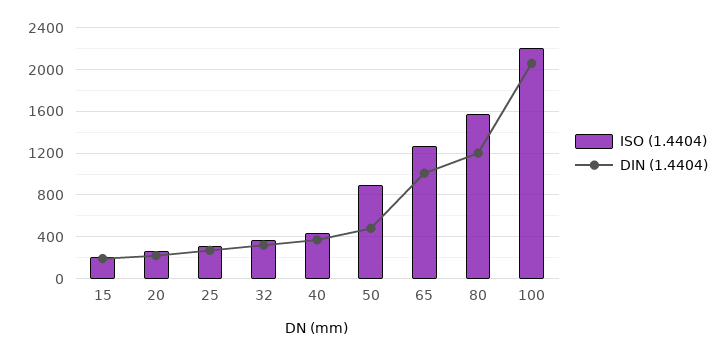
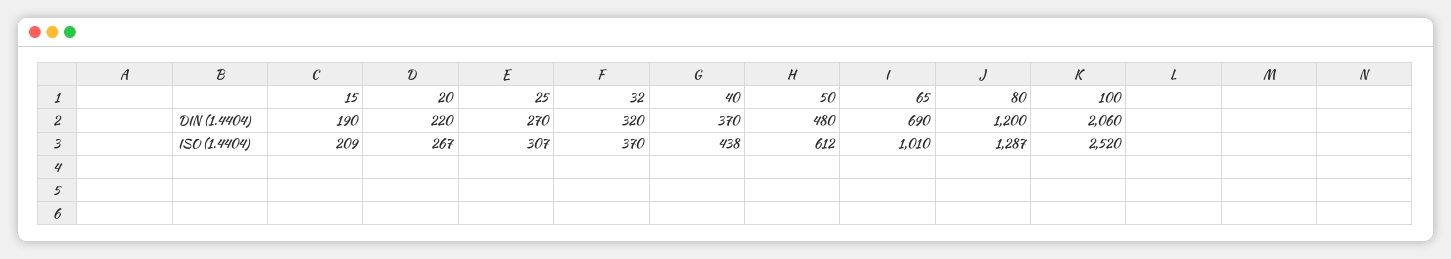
ISO (1.4404), 50: 900 -> 612
ISO (1.4404), 65: 1300 -> 1010
DIN (1.4404), 65: 1000 -> 690
ISO (1.4404), 80: 1600 -> 1287
ISO (1.4404), 100: 2200 -> 2520

